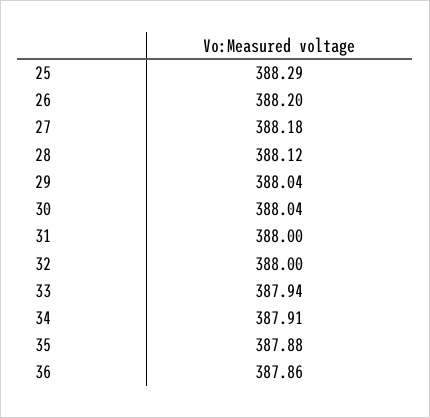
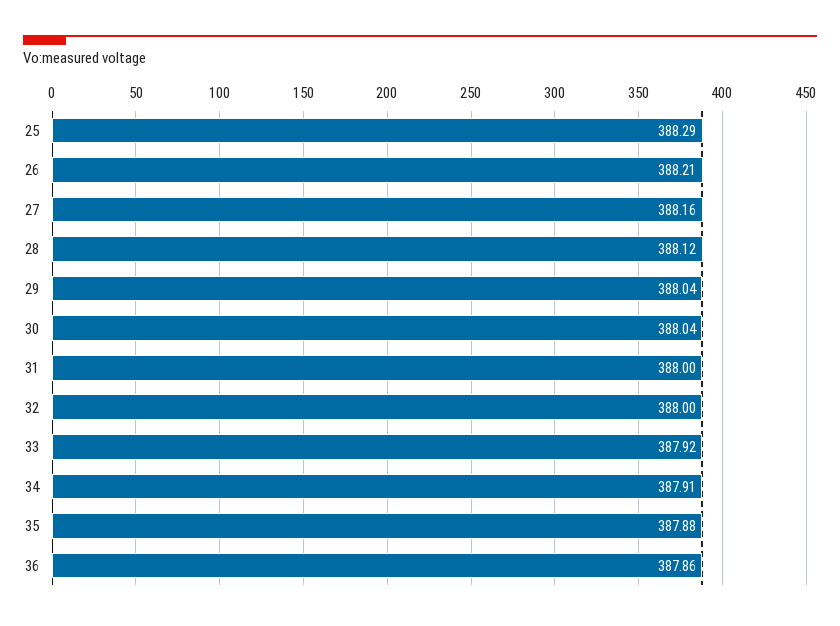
26: 388.2 -> 388.21
27: 388.18 -> 388.16
33: 387.94 -> 387.92

